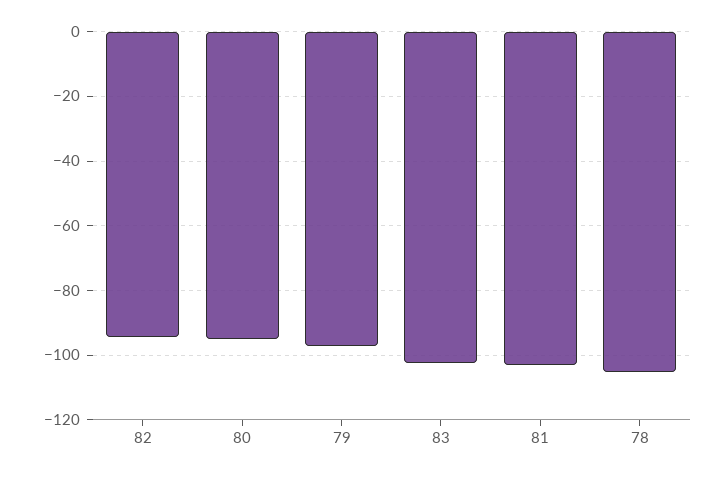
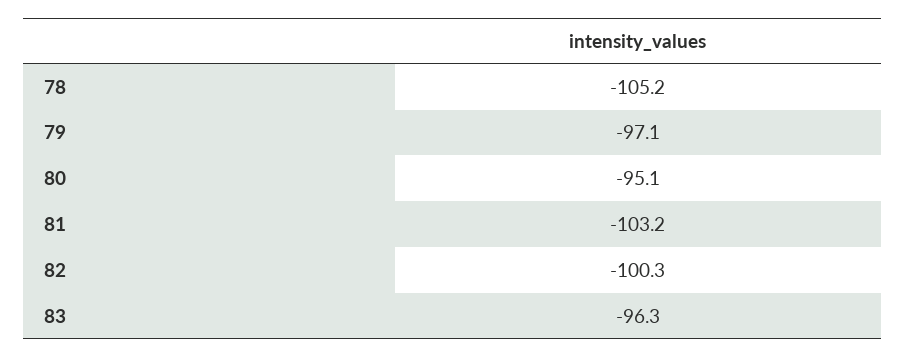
82: -94 -> -100.3
83: -102 -> -96.3

